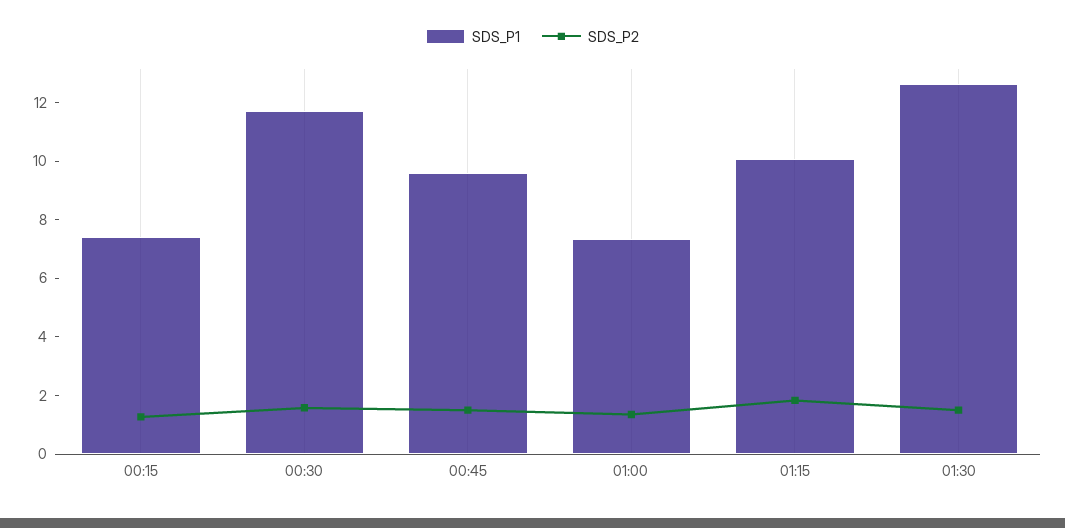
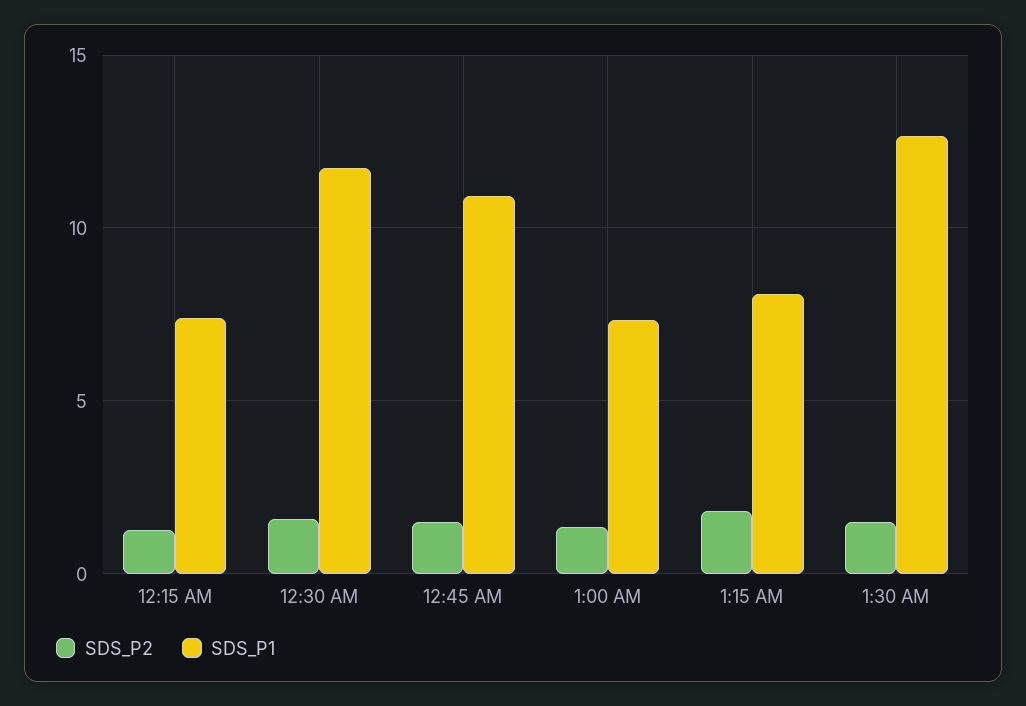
SDS_P1, 00:45: 9.5 -> 11
SDS_P1, 01:15: 10 -> 8

